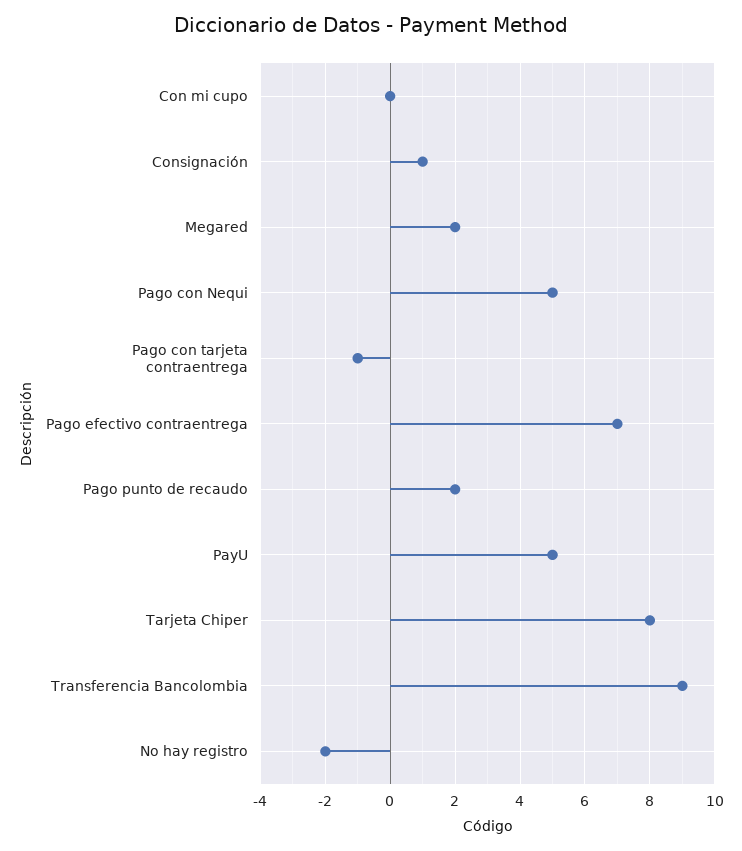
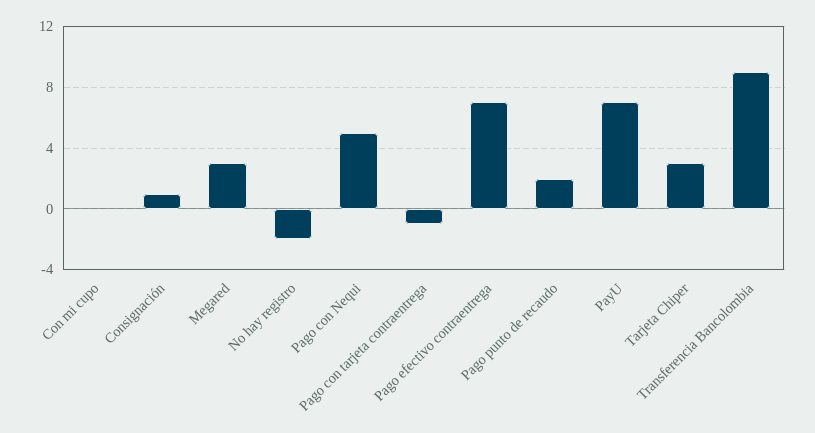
Megared: 2 -> 3
PayU: 5 -> 7
Tarjeta Chiper: 8 -> 3

